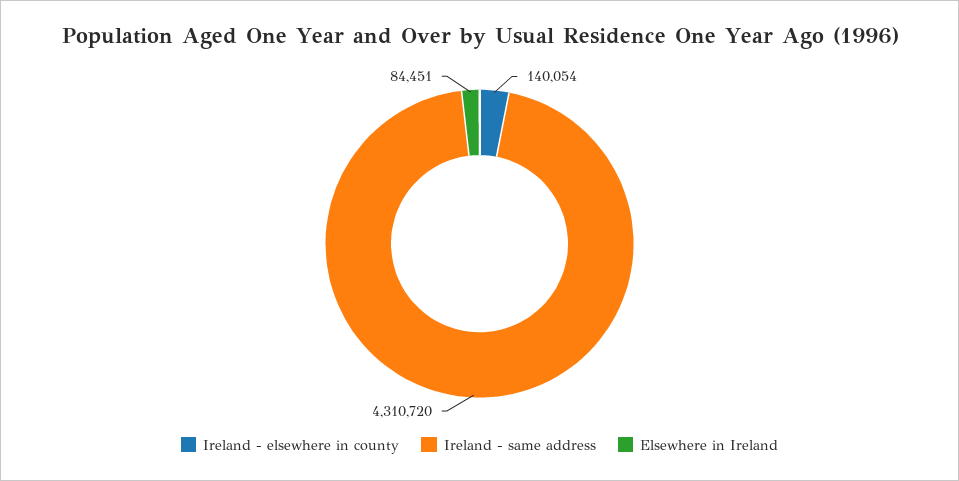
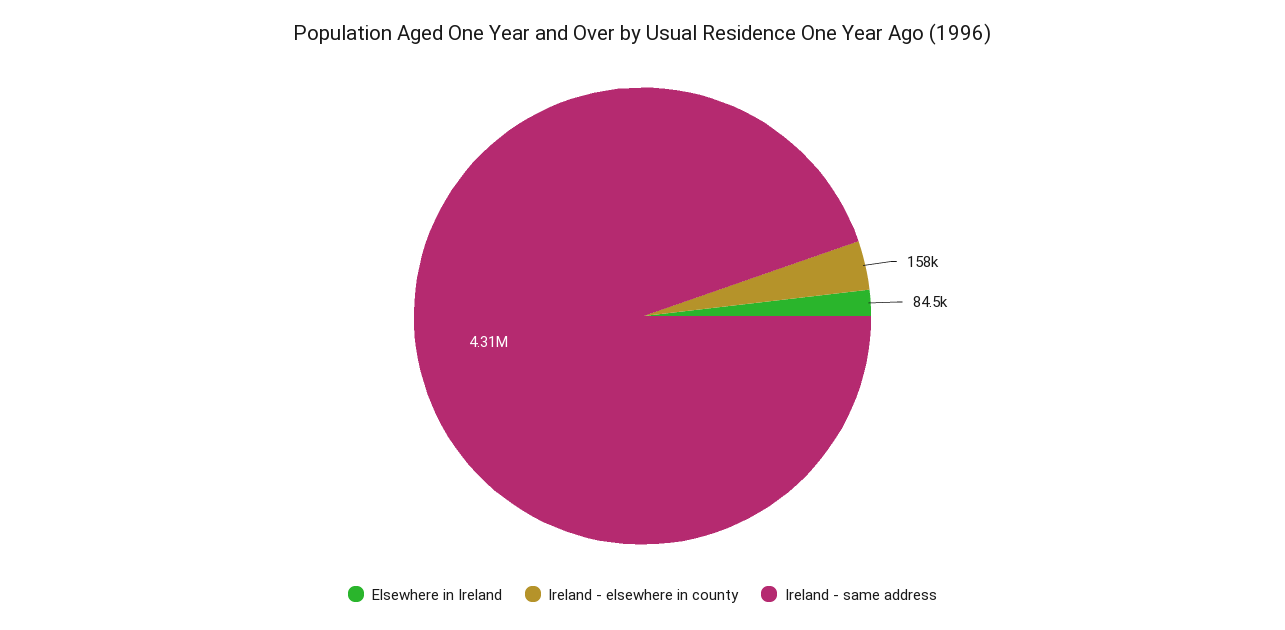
Ireland - elsewhere in county: 140054 -> 158000

